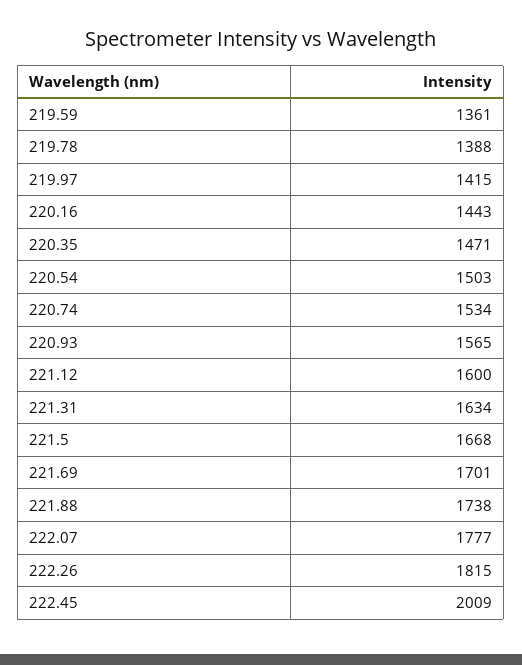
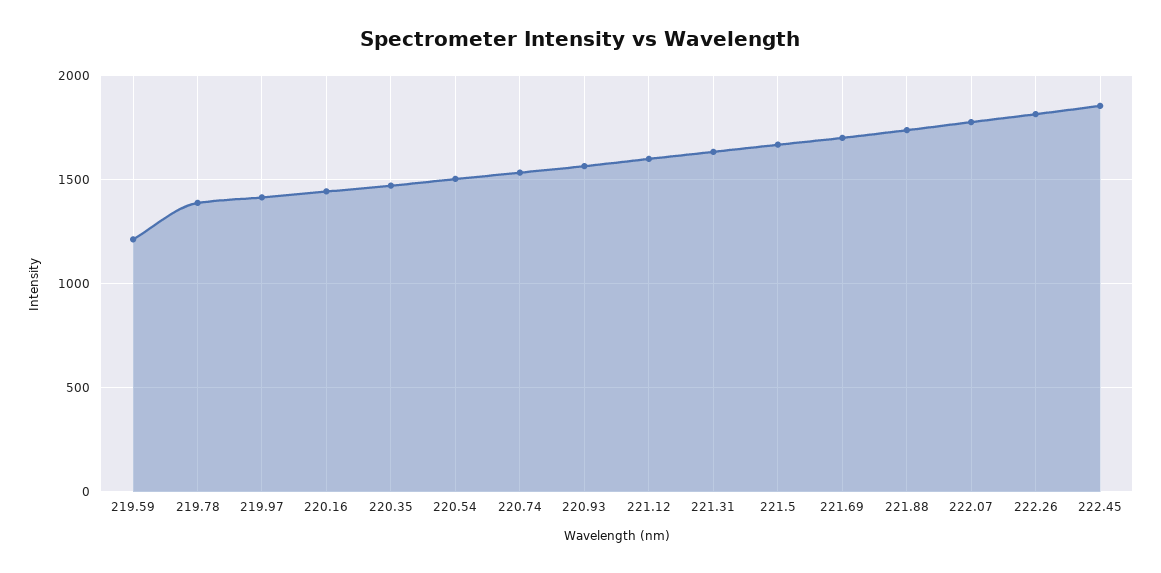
219.59: 1361 -> 1200
222.45: 2009 -> 1850

